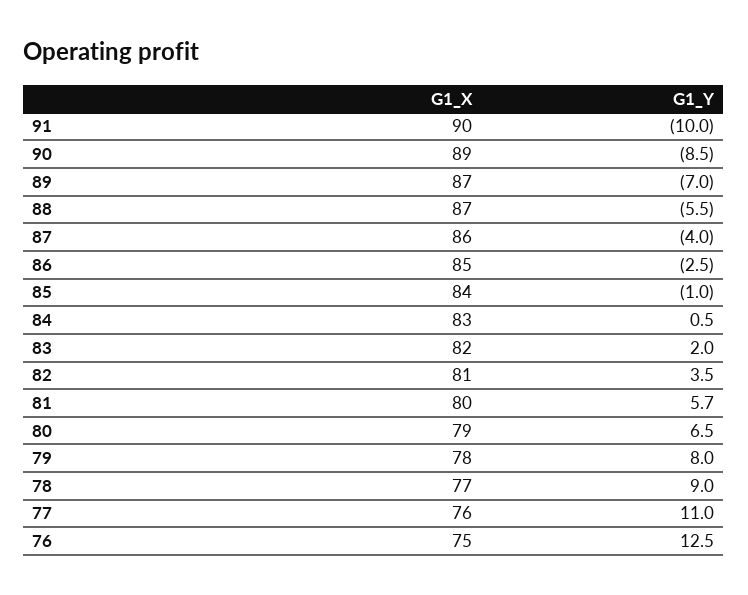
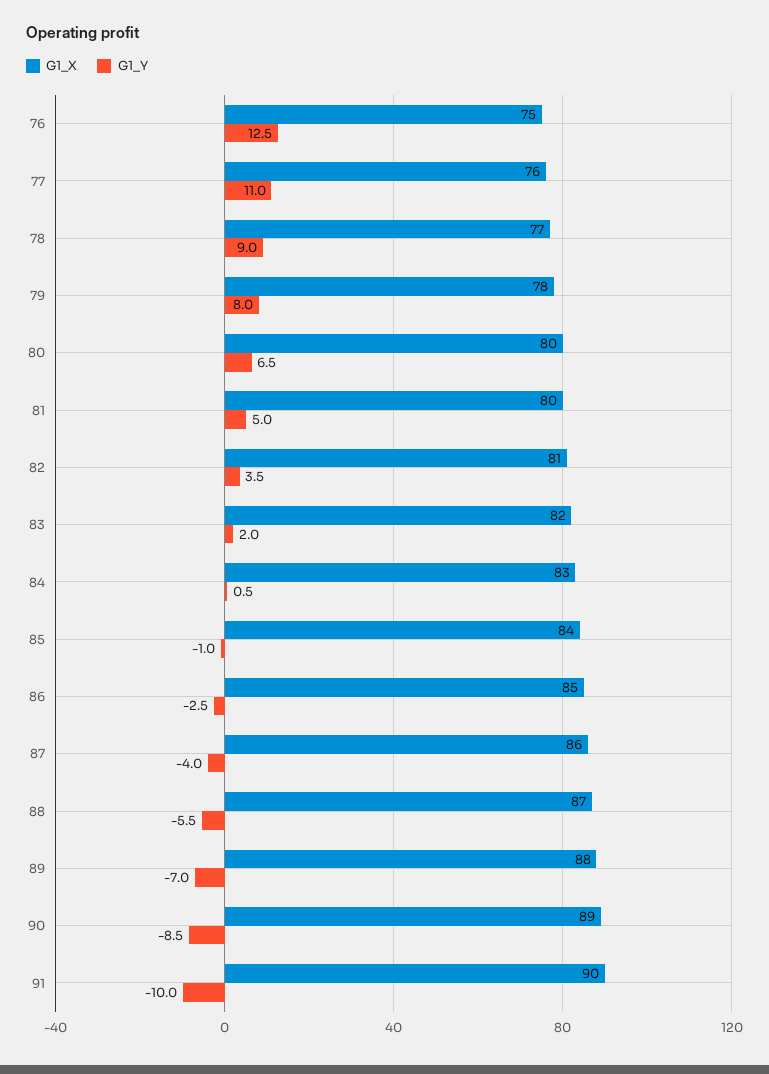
G1_X, 89: 87 -> 88
G1_Y, 81: 5.7 -> 5
G1_X, 80: 79 -> 80

